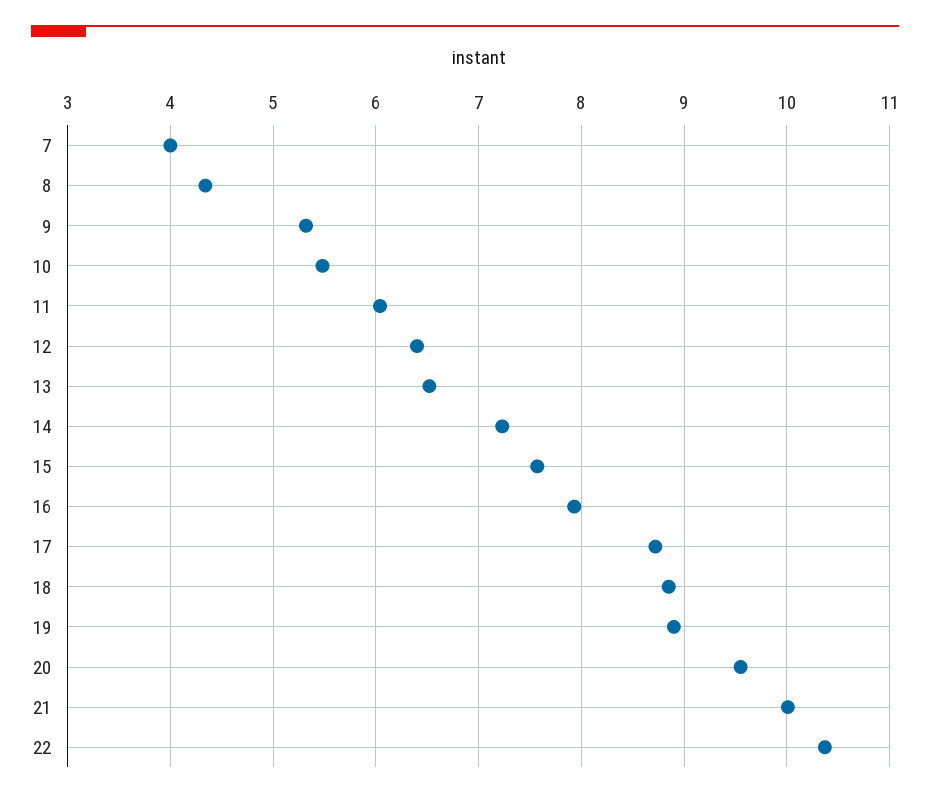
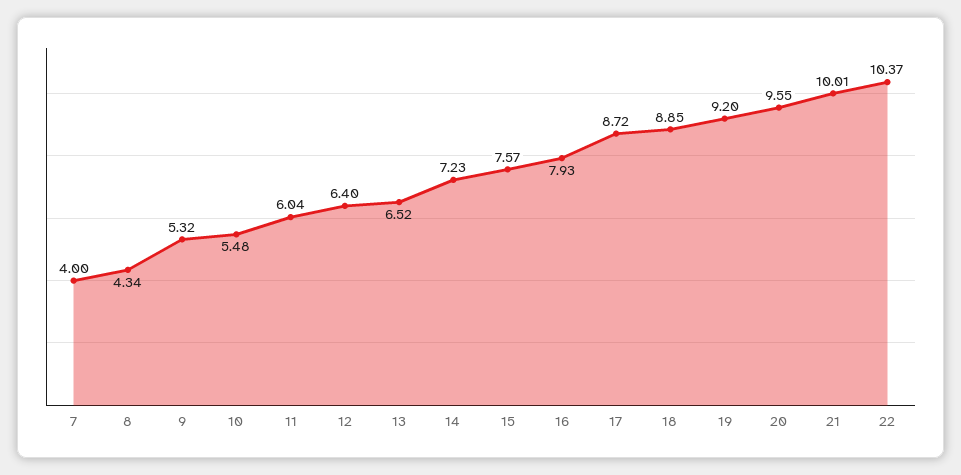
19: 8.9 -> 9.2

